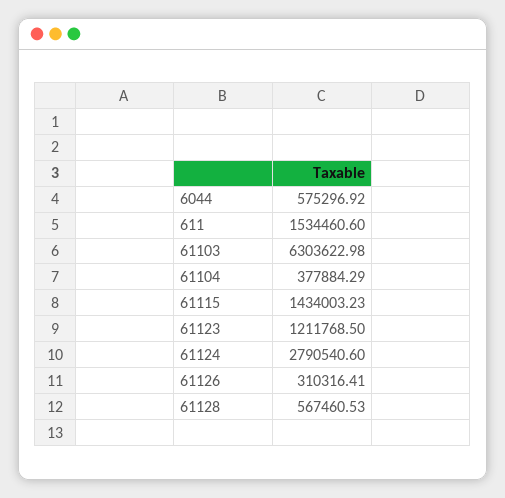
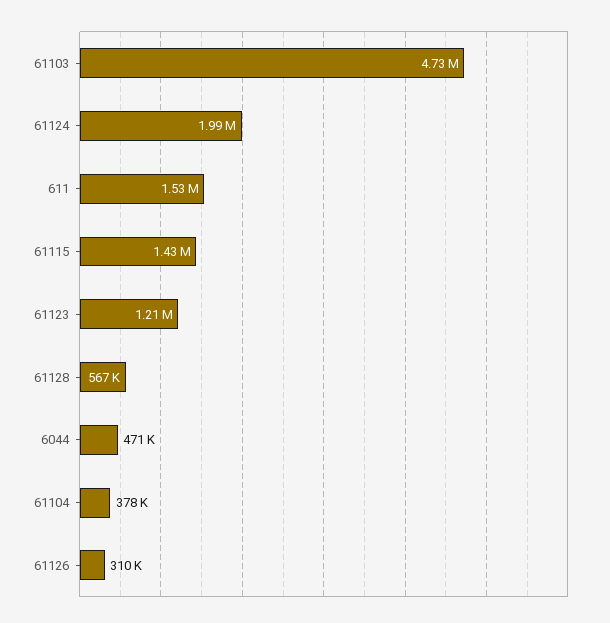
6044: 575296.92 -> 471000
61103: 6303622.98 -> 4730000
61124: 2790540.6 -> 1990000

